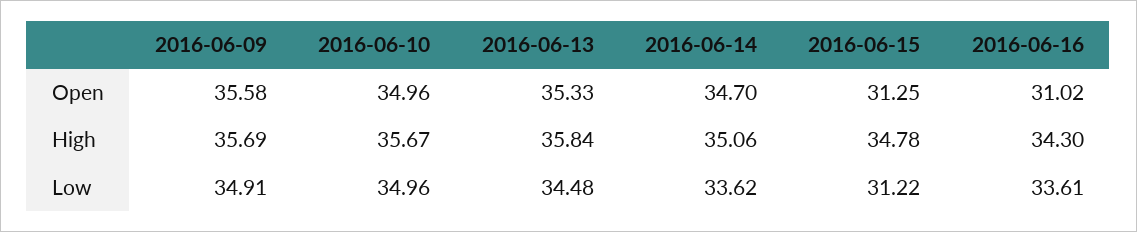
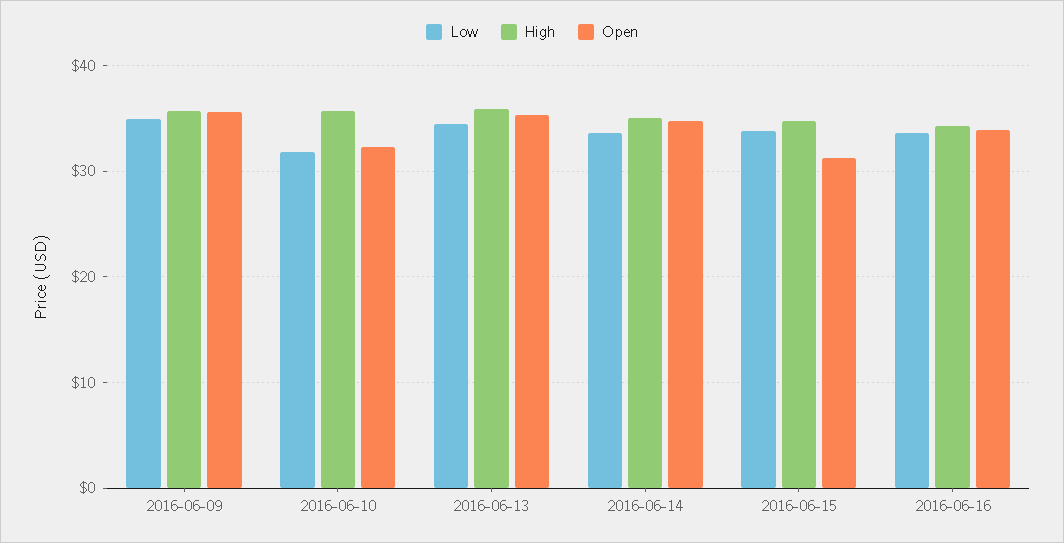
Open, 2016-06-10: 34.96 -> 32
Open, 2016-06-16: 31.02 -> 34
Low, 2016-06-10: 34.96 -> 32
Low, 2016-06-15: 31.22 -> 34

